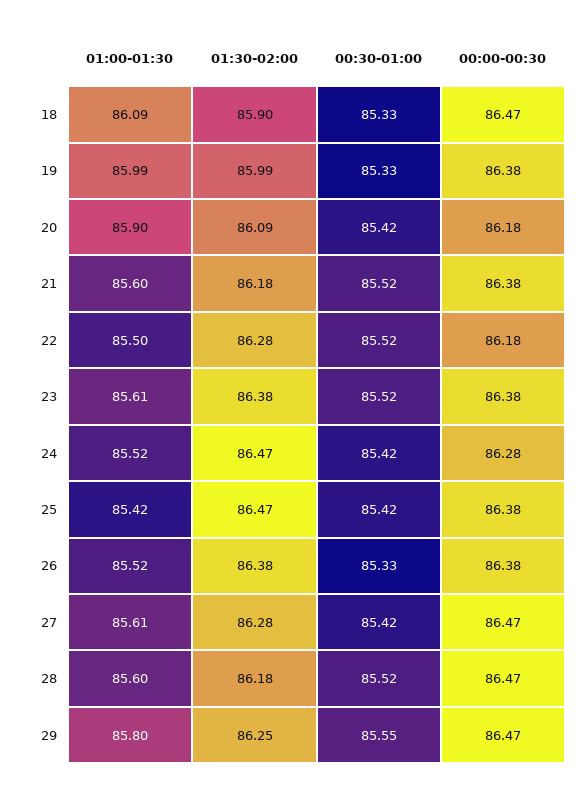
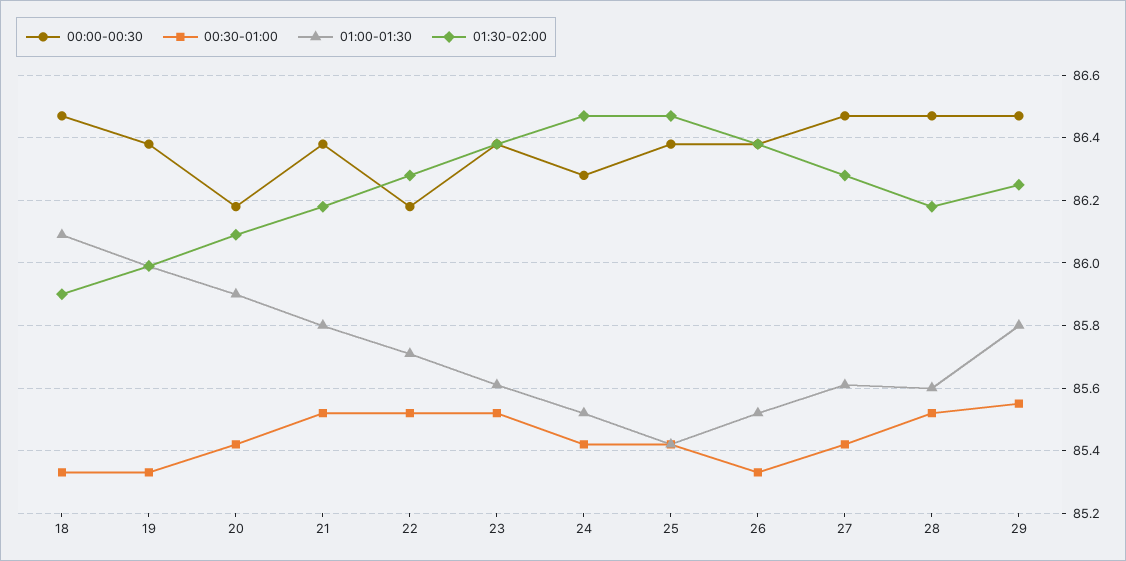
01:00-01:30, 21: 85.6 -> 85.8
01:00-01:30, 22: 85.5 -> 85.7

